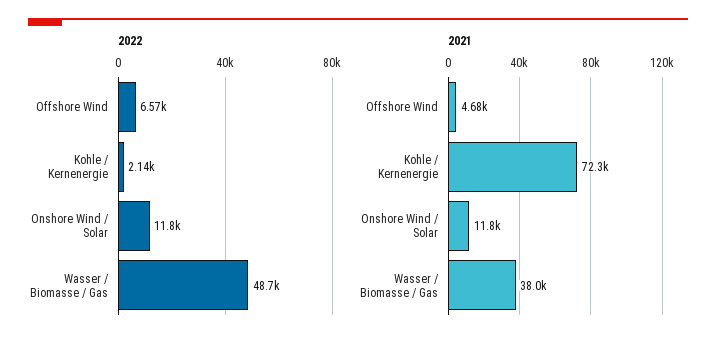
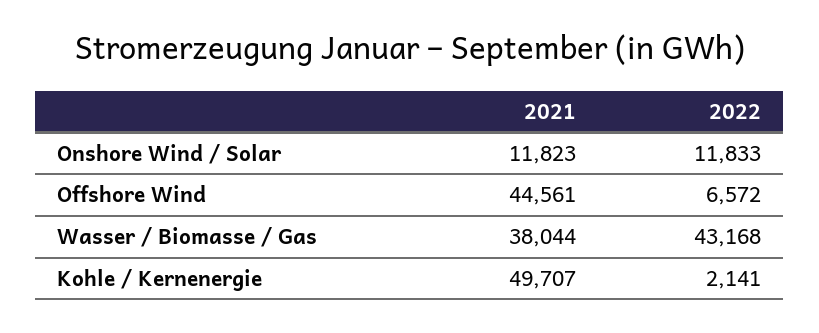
2022, Wasser / Biomasse / Gas: 48700 -> 43168
2021, Offshore Wind: 4680 -> 44561
2021, Kohle / Kernenergie: 72300 -> 49707

